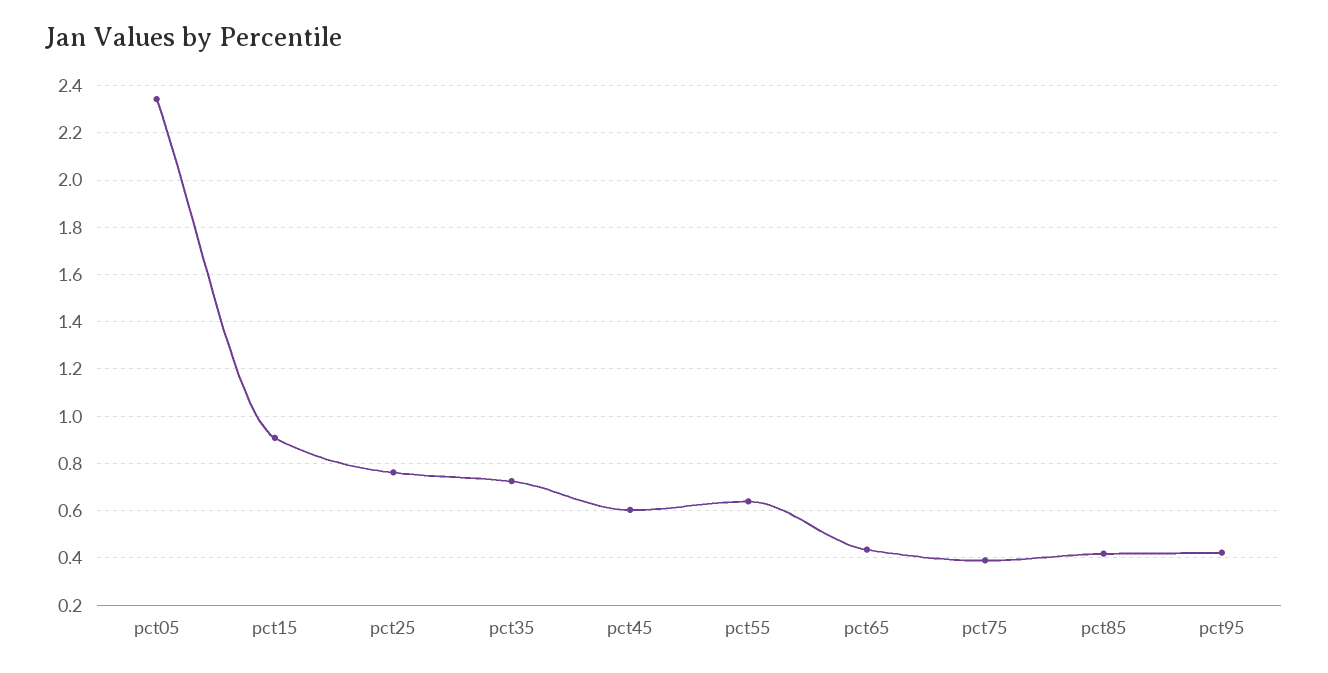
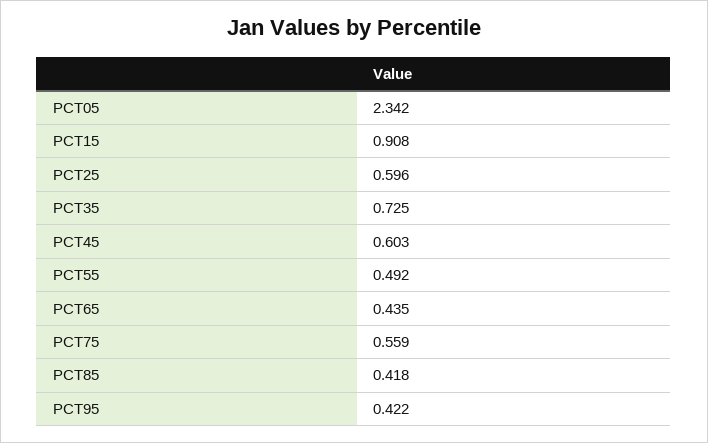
pct25: 0.75 -> 0.596
pct55: 0.65 -> 0.492
pct75: 0.4 -> 0.559

